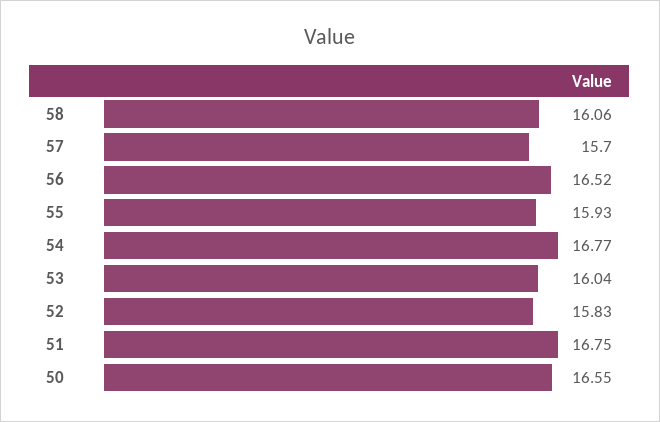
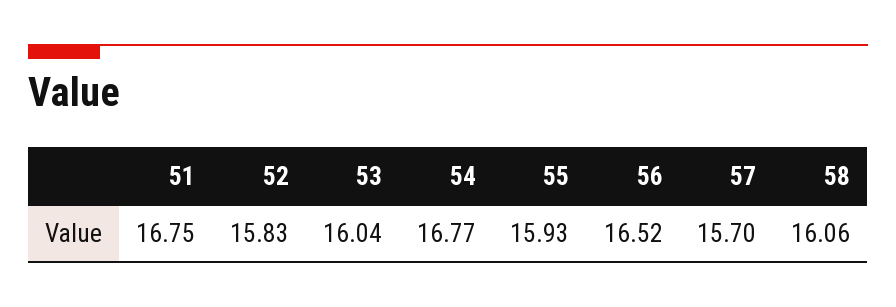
50: 16.55 -> none

